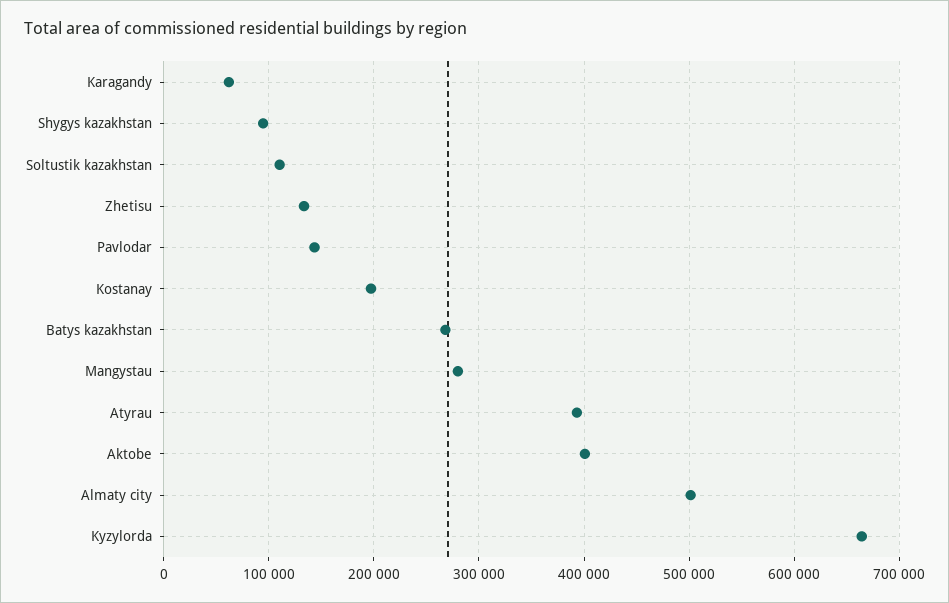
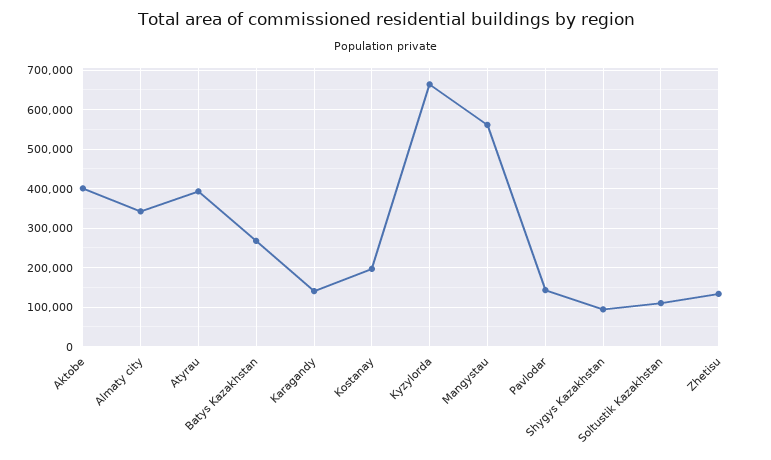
Karagandy: 60000 -> 140000
Mangystau: 280000 -> 560000
Almaty city: 500000 -> 340000

